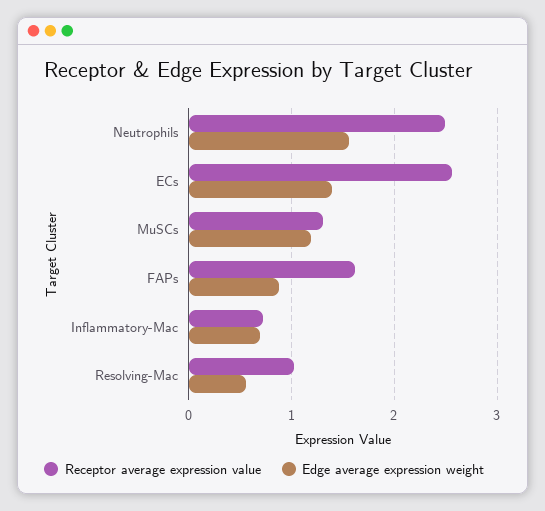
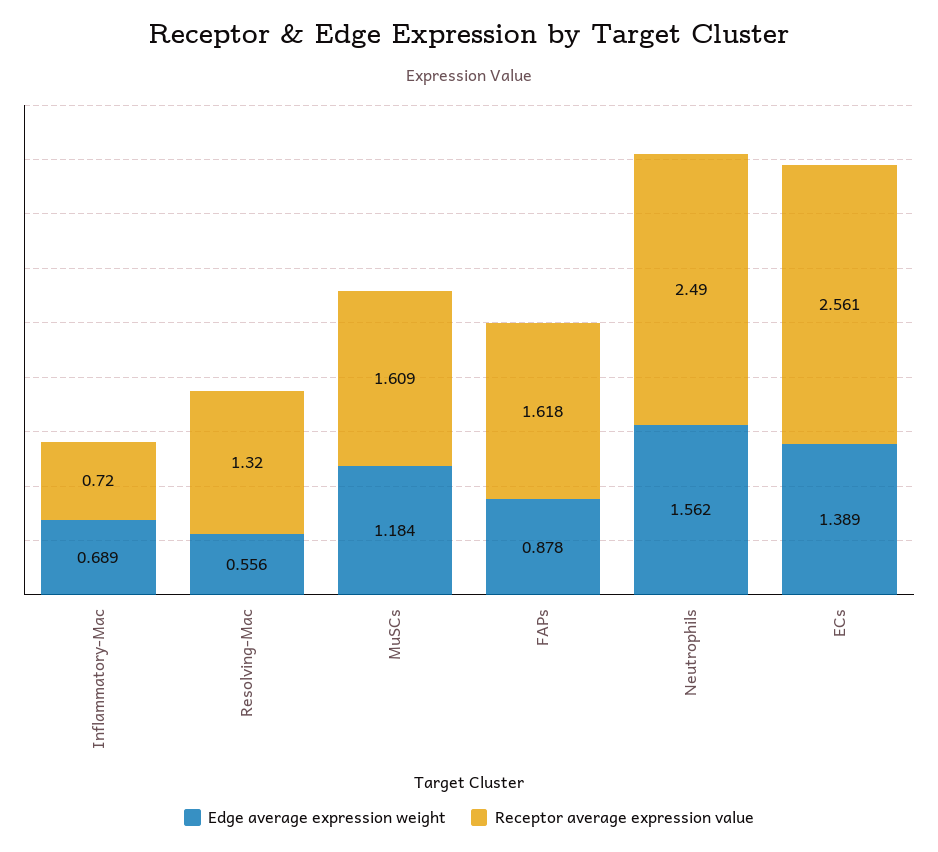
Receptor average expression value, MuSCs: 1.3 -> 1.609
Receptor average expression value, Resolving-Mac: 1 -> 1.32

